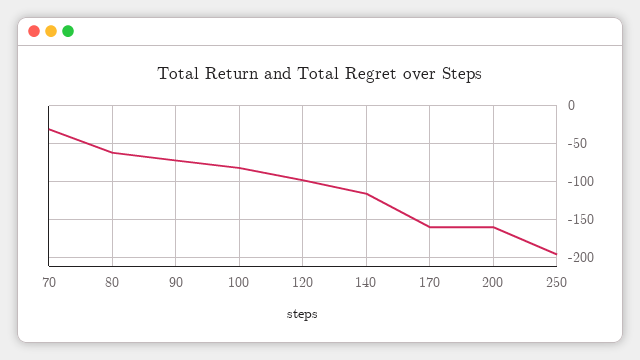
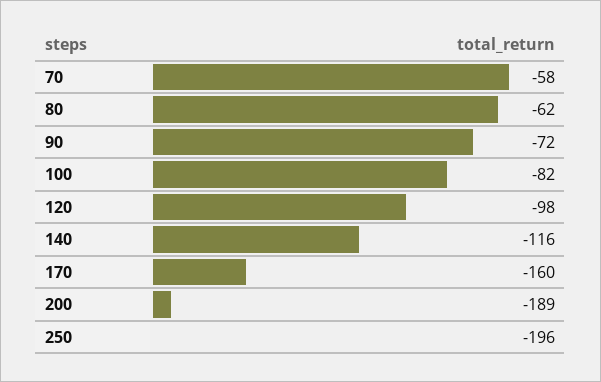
70: -30 -> -58
200: -160 -> -189

